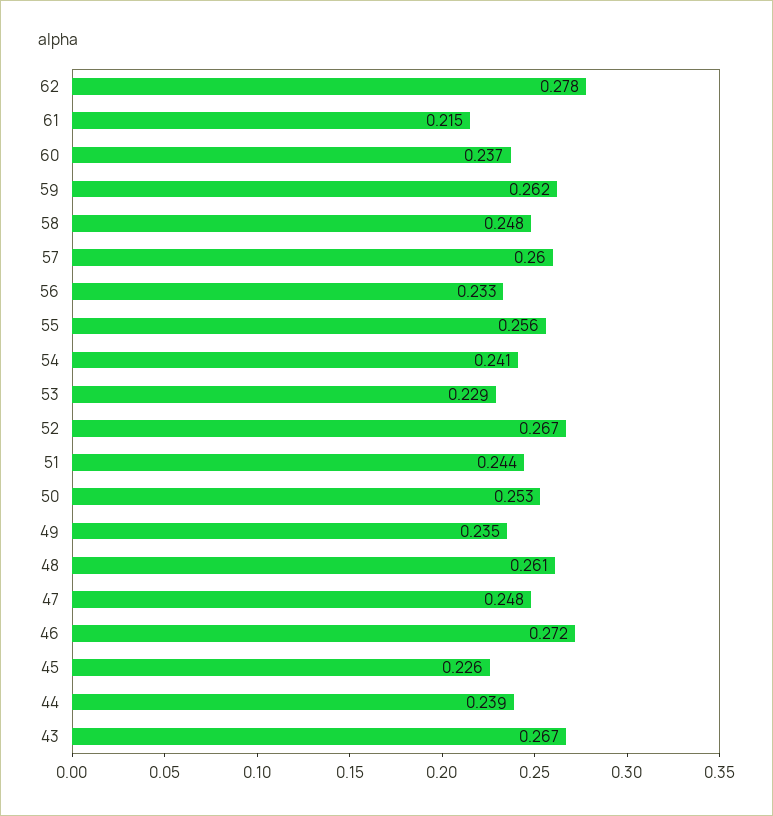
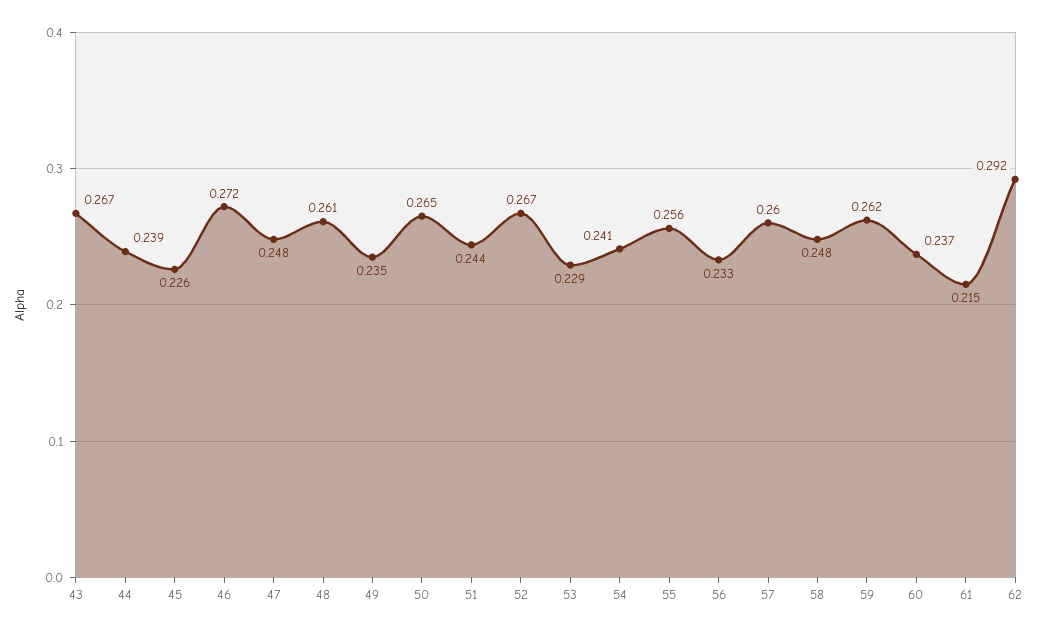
62: 0.278 -> 0.292
50: 0.253 -> 0.265

